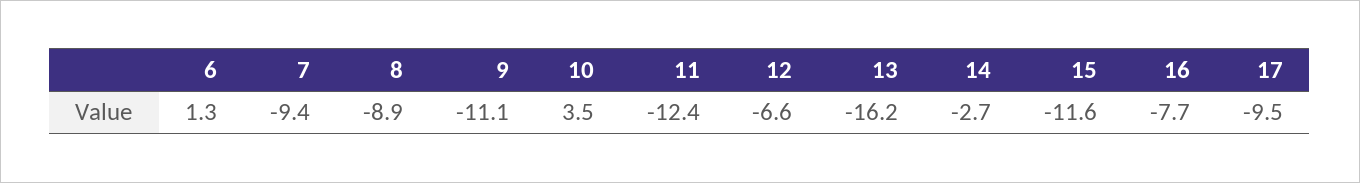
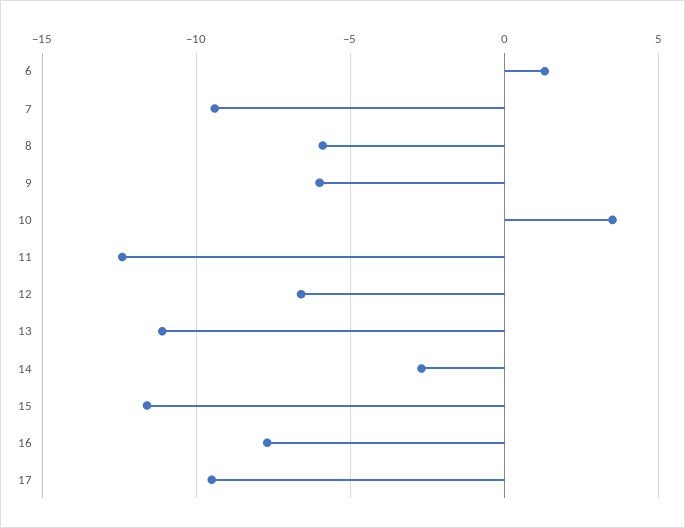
8: -8.9 -> -6
9: -11.1 -> -6
13: -16.2 -> -11

